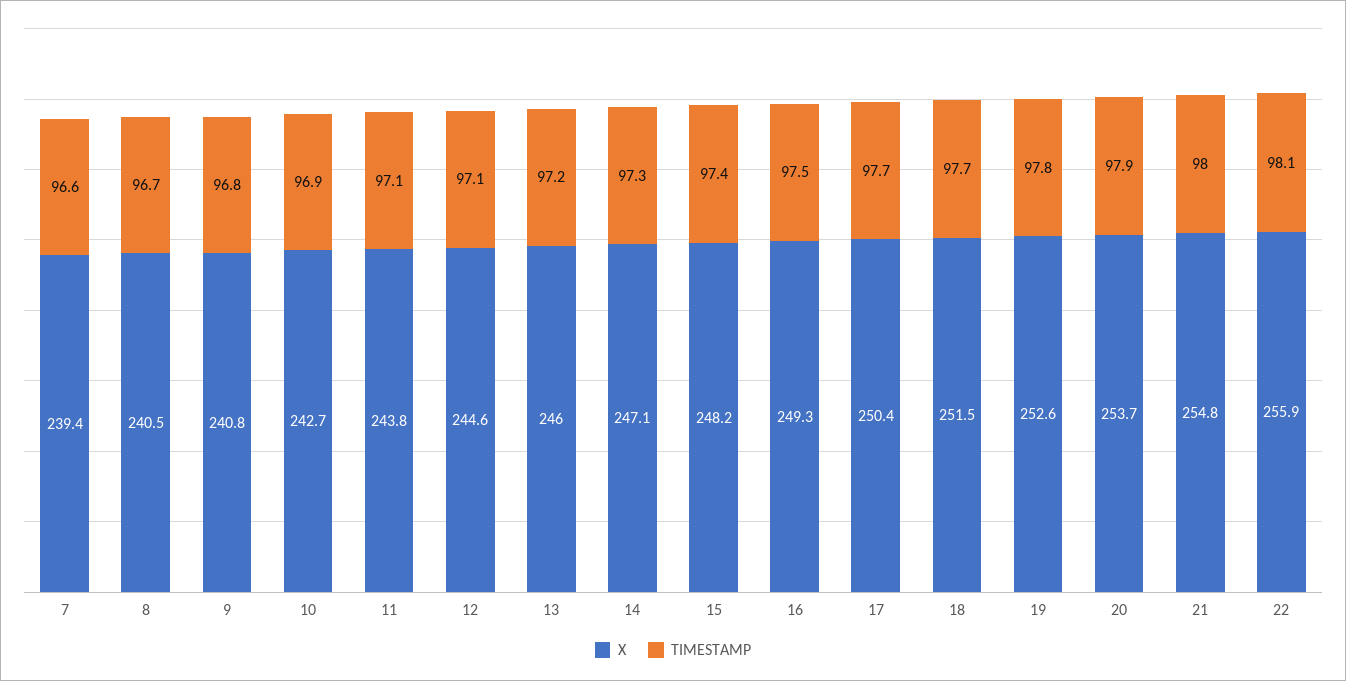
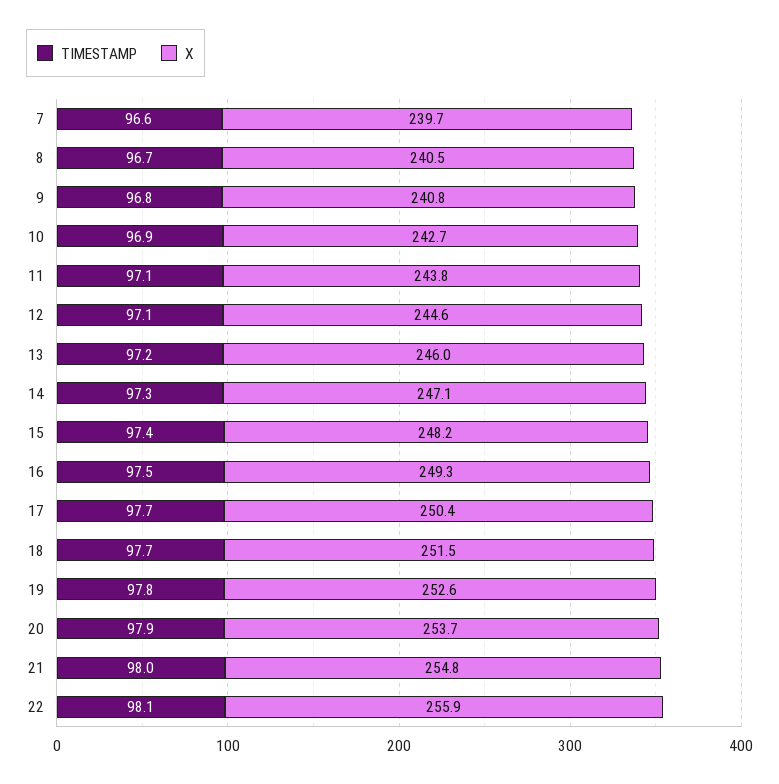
X, 7: 239.4 -> 239.7

